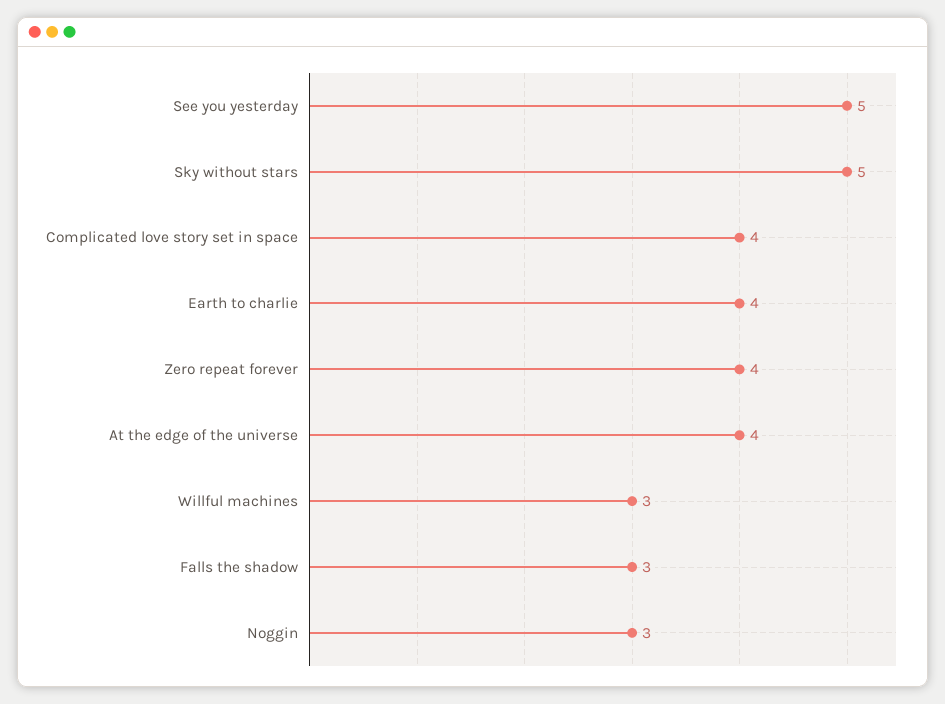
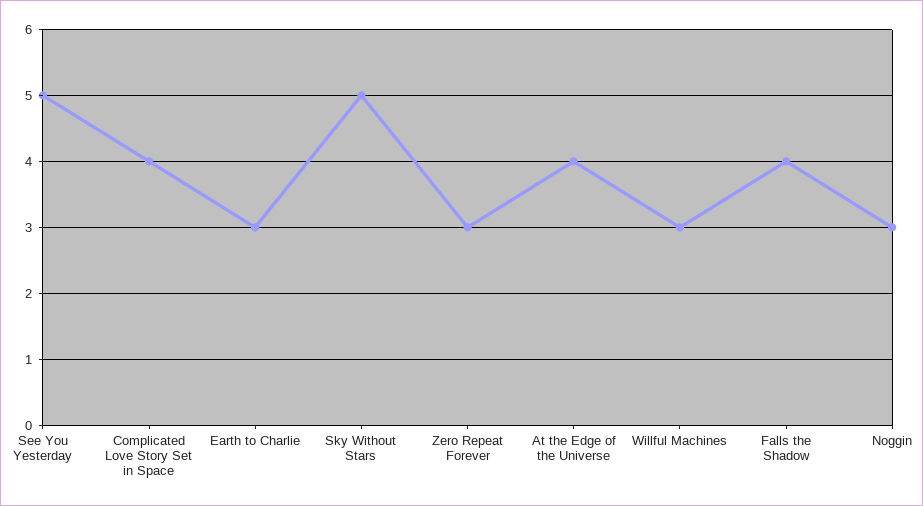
Earth to charlie: 4 -> 3
Zero repeat forever: 4 -> 3
Falls the shadow: 3 -> 4

